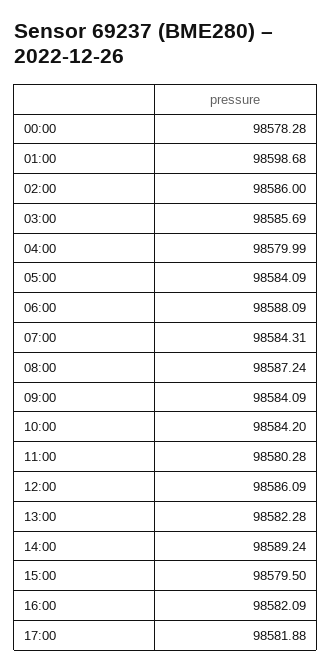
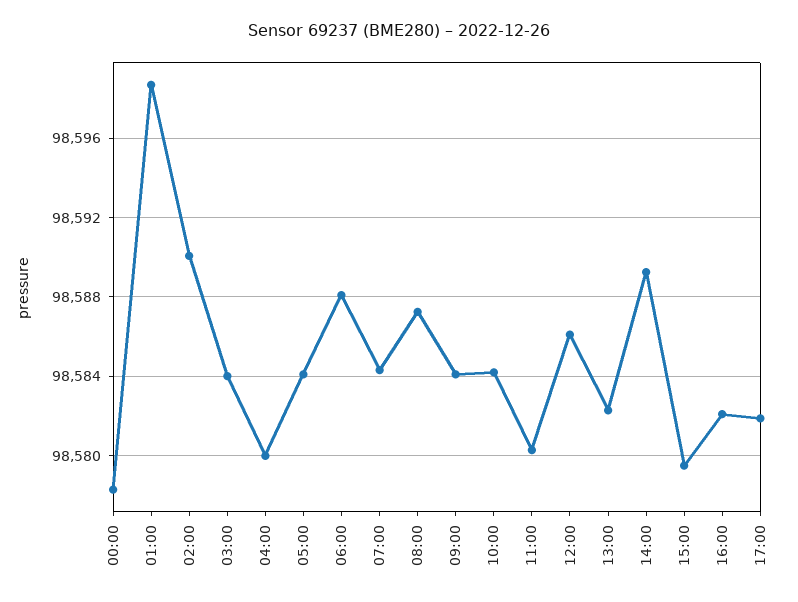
02:00: 98586 -> 98590
03:00: 98585.69 -> 98584

